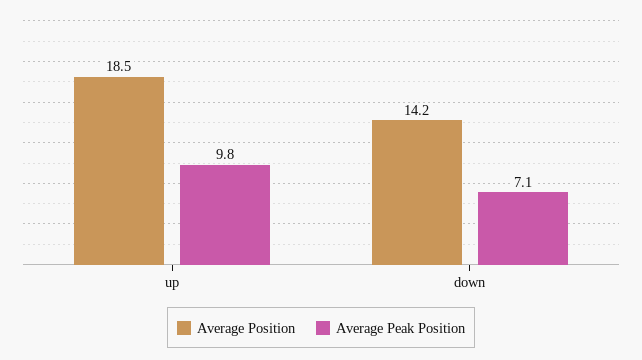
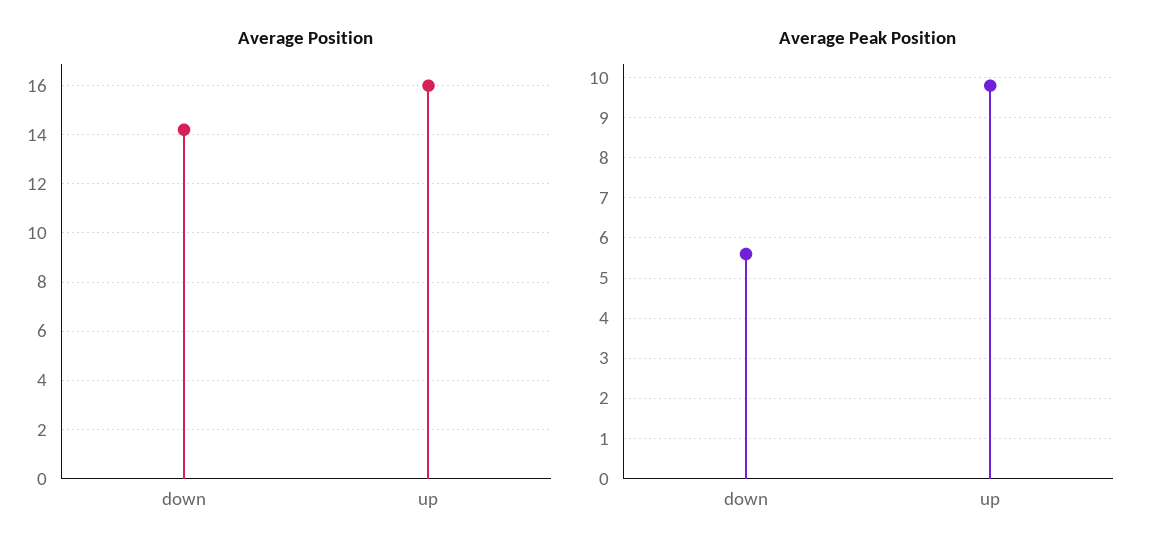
Average Position, up: 18.5 -> 16
Average Peak Position, down: 7.1 -> 5.5

